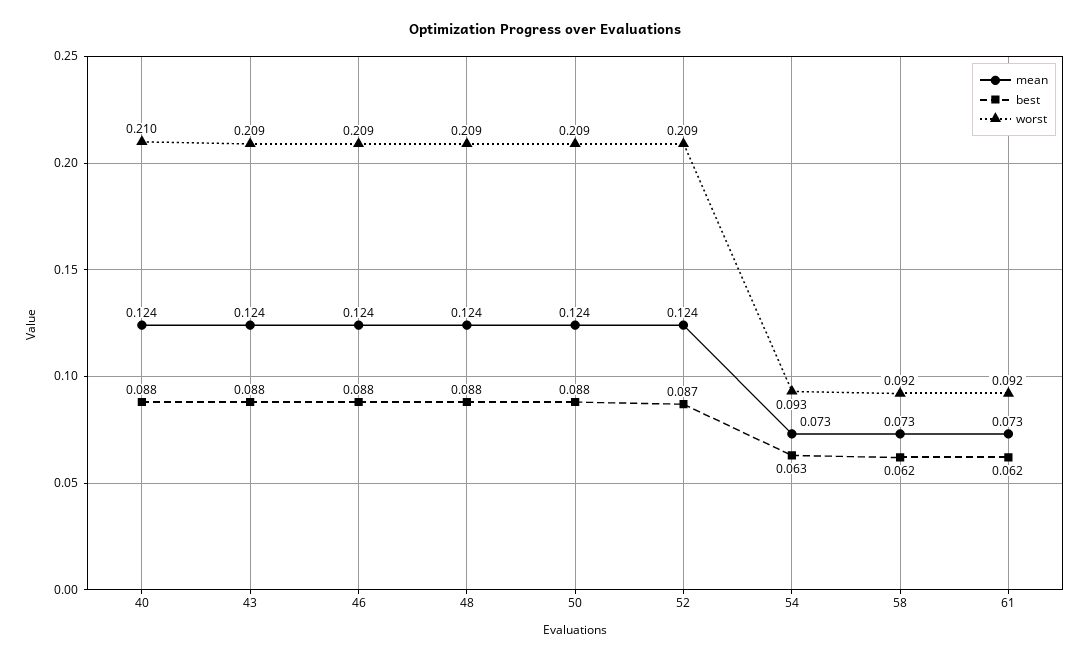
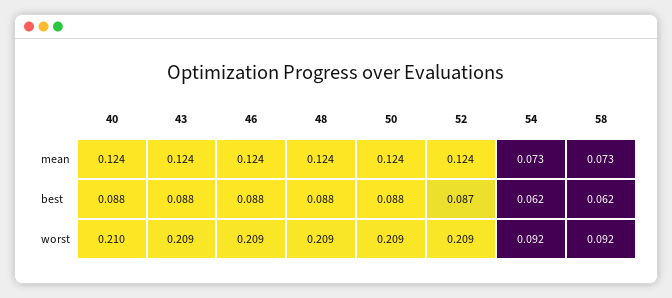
best, 54: 0.063 -> 0.062
worst, 54: 0.093 -> 0.092
mean, 61: 0.073 -> none
best, 61: 0.062 -> none
worst, 61: 0.092 -> none

